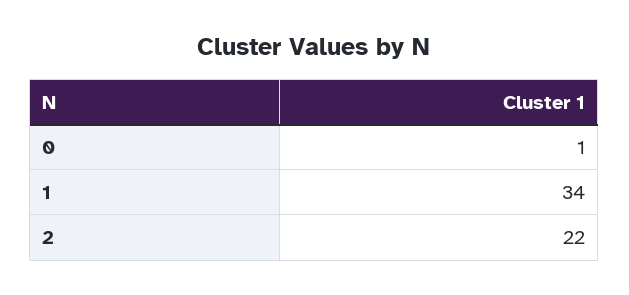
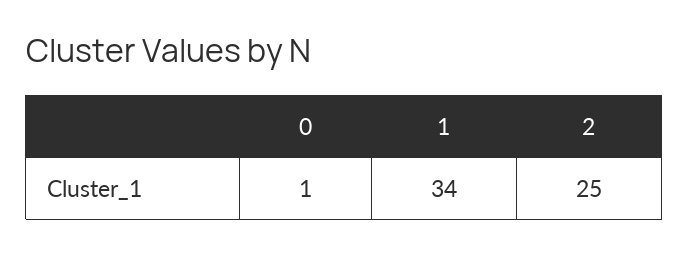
2: 22 -> 25

